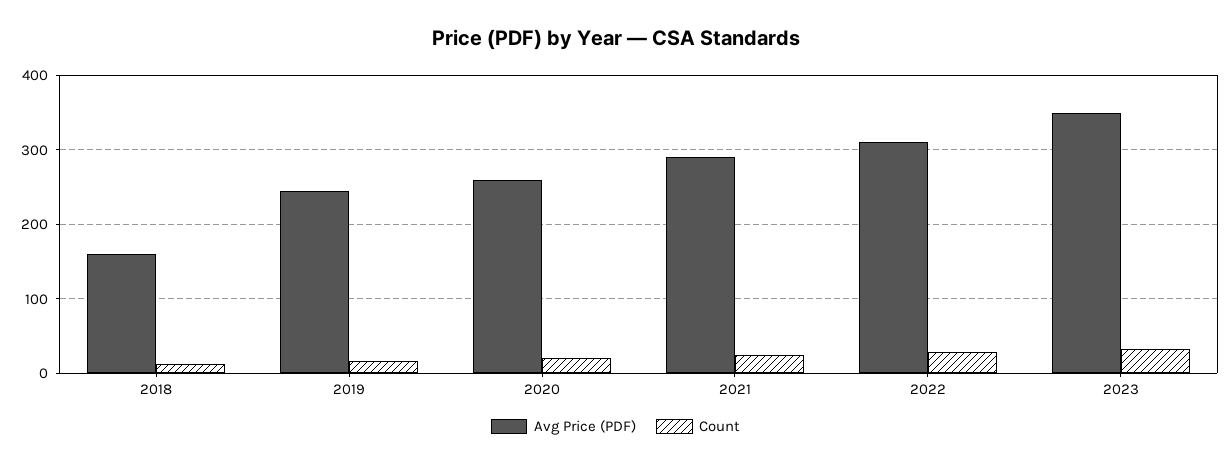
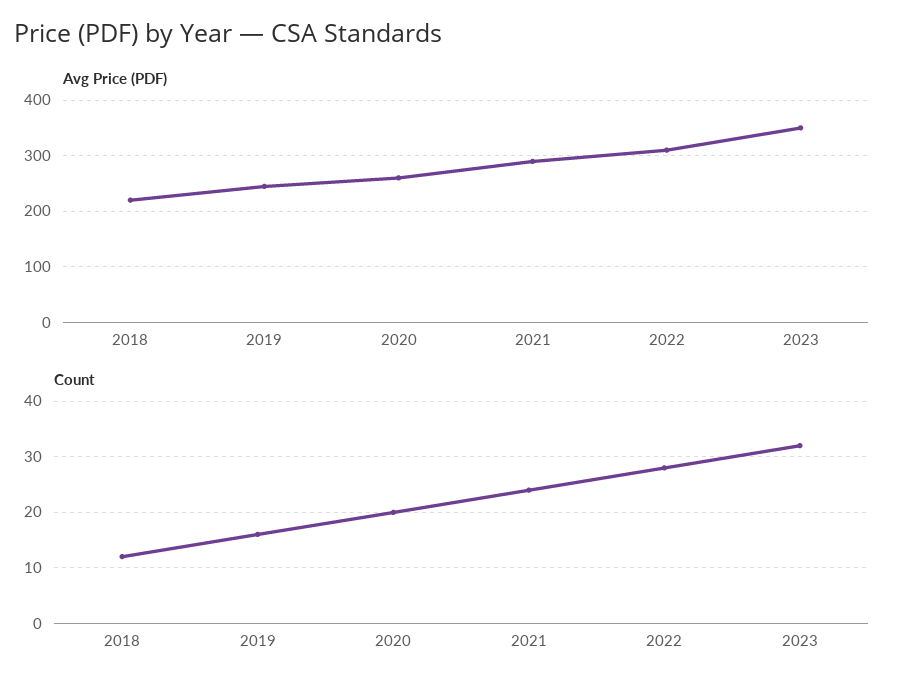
Avg Price (PDF), 2018: 160 -> 220

